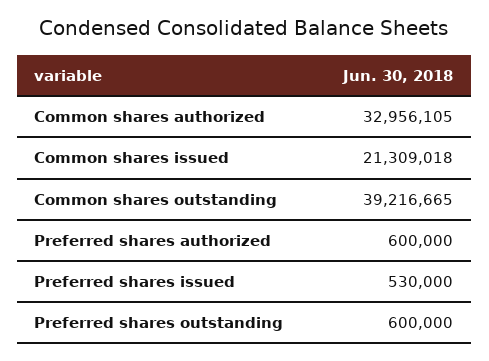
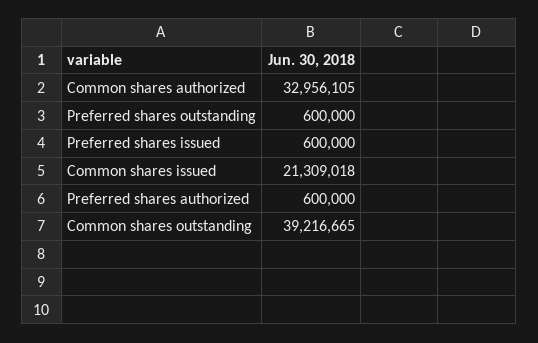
Preferred shares issued: 530000 -> 600000

